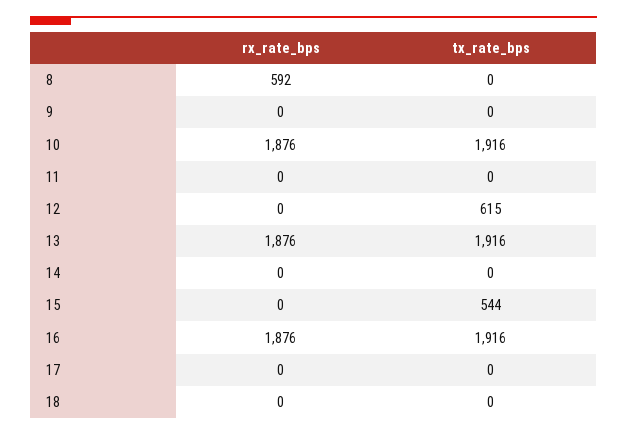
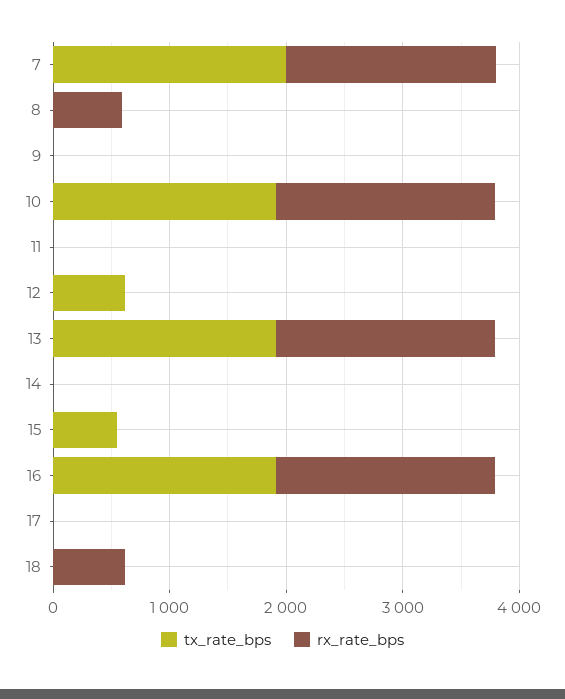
rx_rate_bps, 18: 0 -> 600
tx_rate_bps, 7: none -> 2000
rx_rate_bps, 7: none -> 1800

